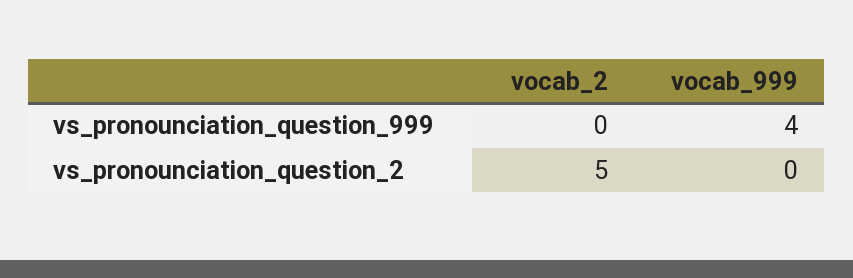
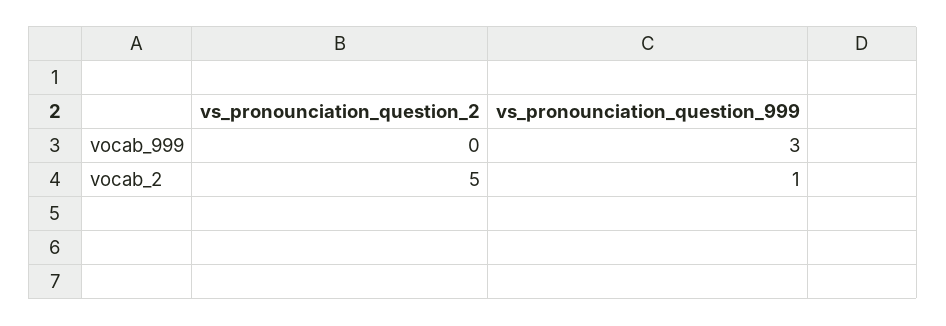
vocab_2, vs_pronounciation_question_999: 0 -> 1
vocab_999, vs_pronounciation_question_999: 4 -> 3

